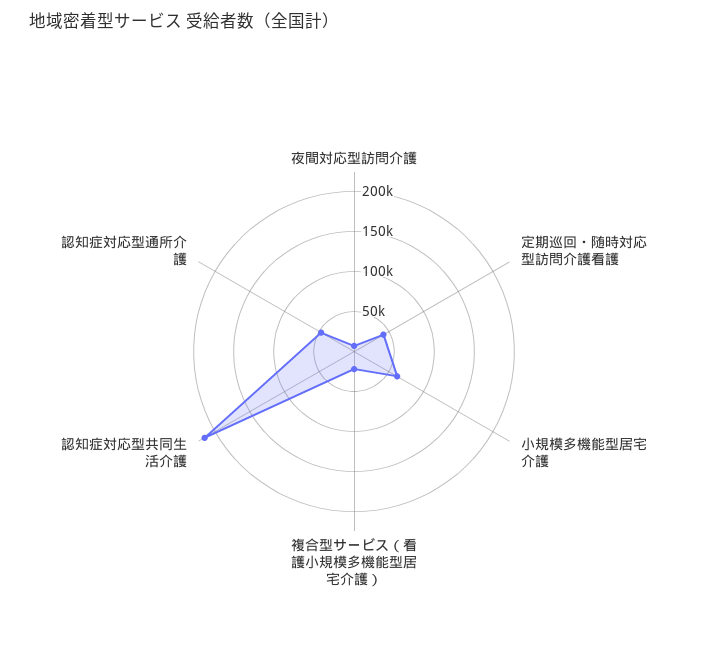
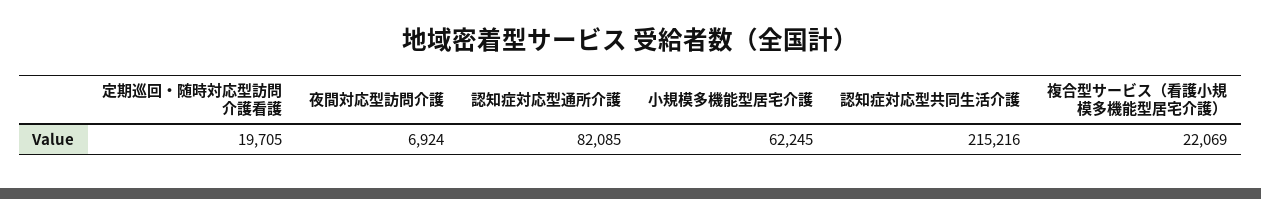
定期巡回・随時対応型訪問介護看護: 40000 -> 19705
認知症対応型通所介護: 50000 -> 82085

